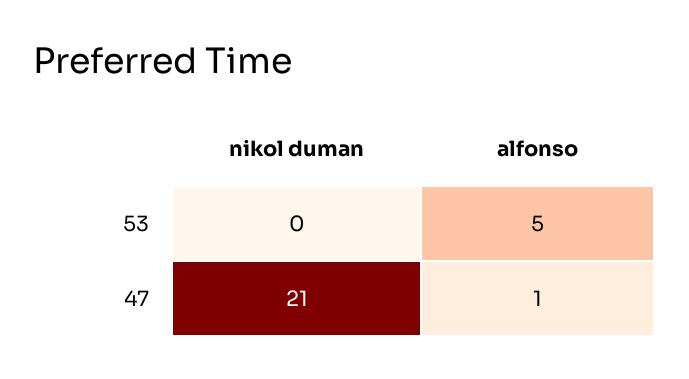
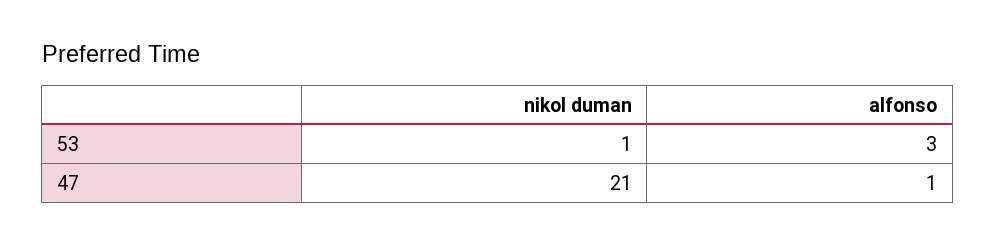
nikol duman, 53: 0 -> 1
alfonso, 53: 5 -> 3

